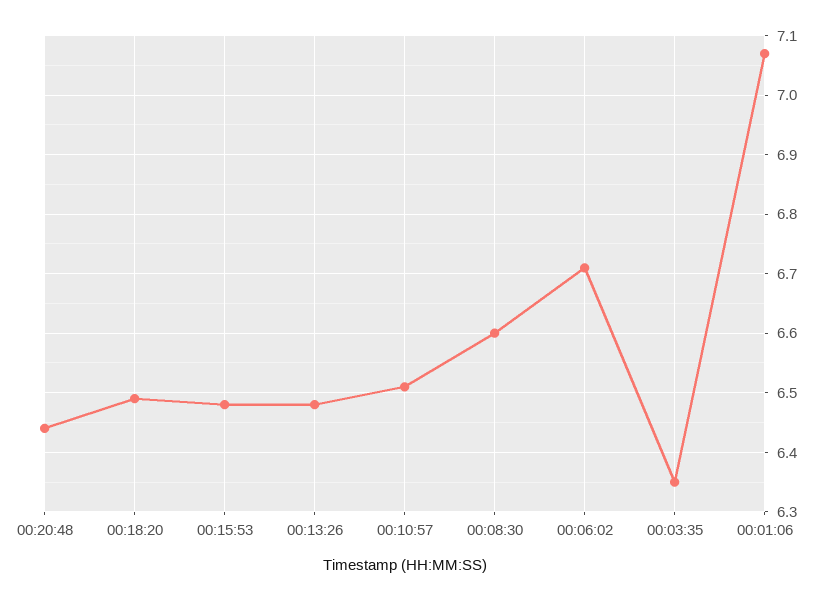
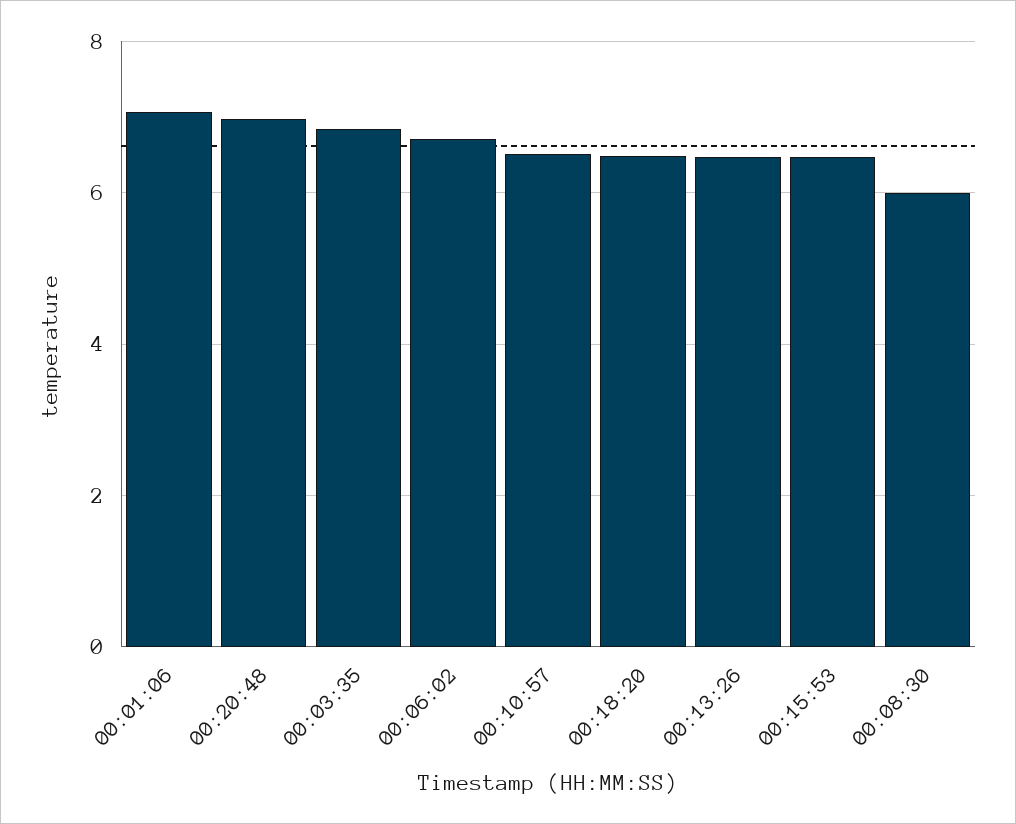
00:20:48: 6.45 -> 7
00:08:30: 6.6 -> 6
00:03:35: 6.35 -> 6.8

